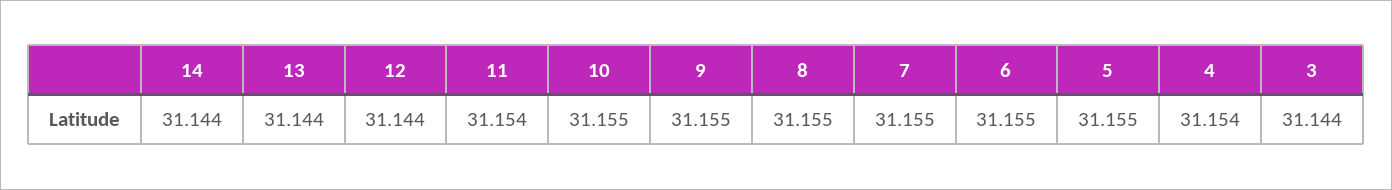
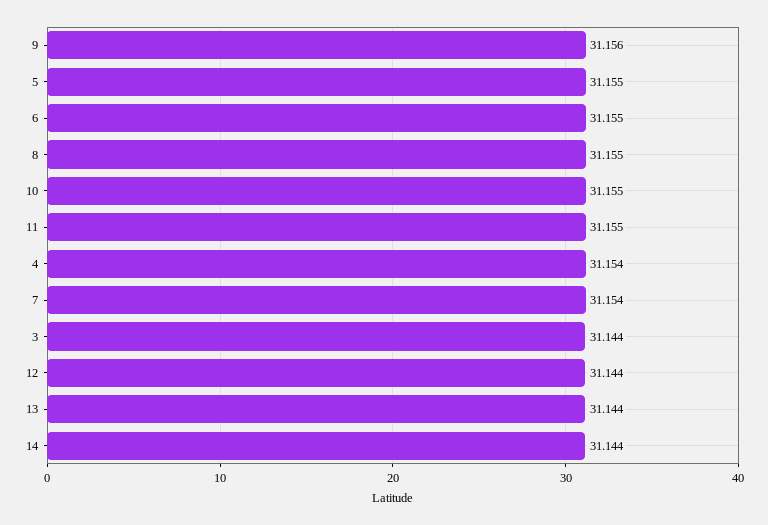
11: 31.154 -> 31.155
9: 31.155 -> 31.156
7: 31.155 -> 31.154

